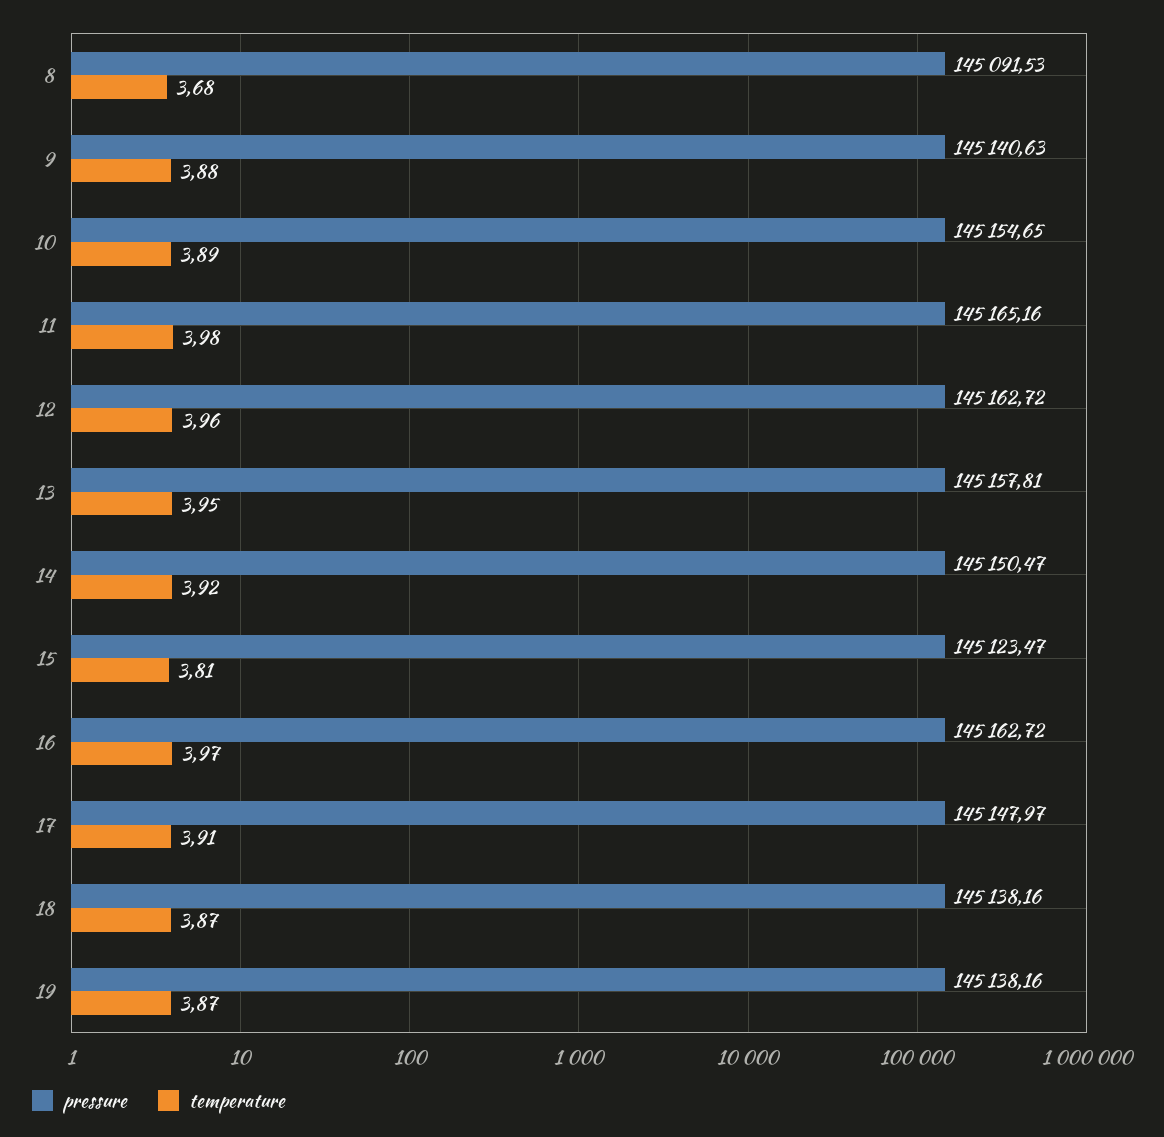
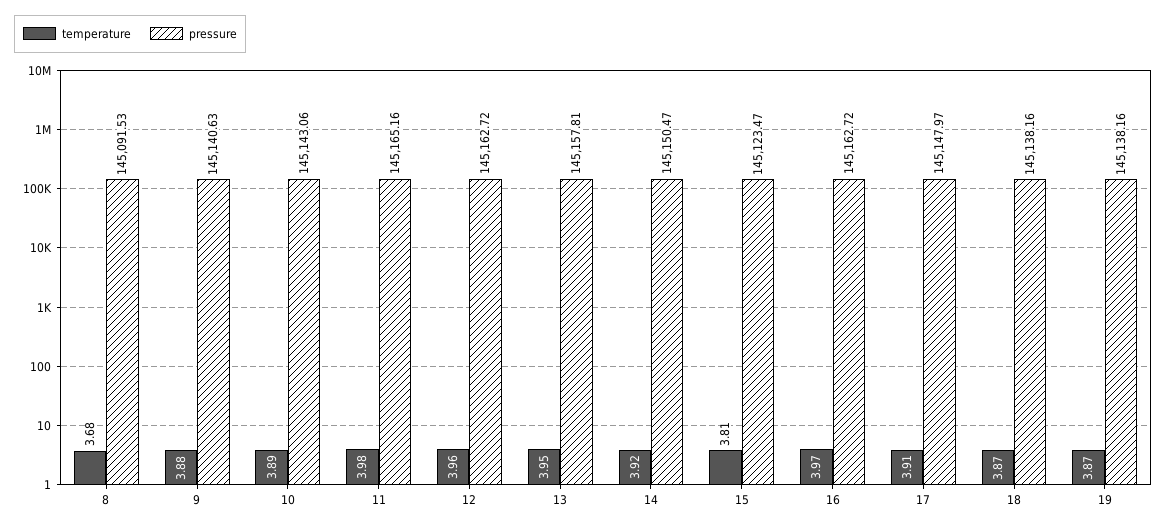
pressure, 10: 145154.65 -> 145143.06

